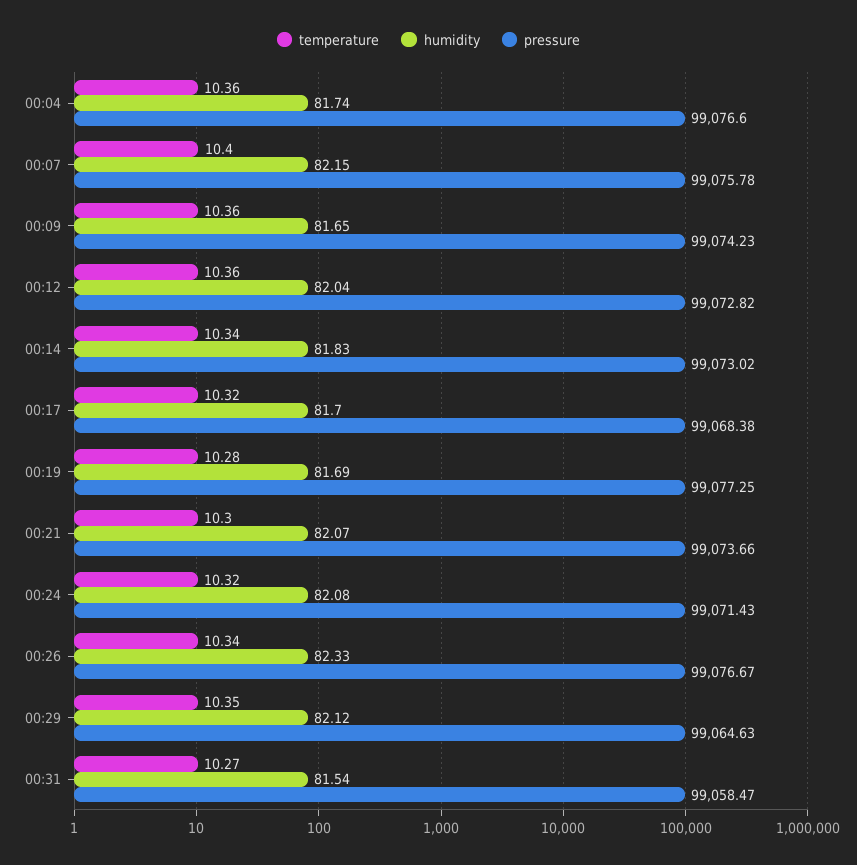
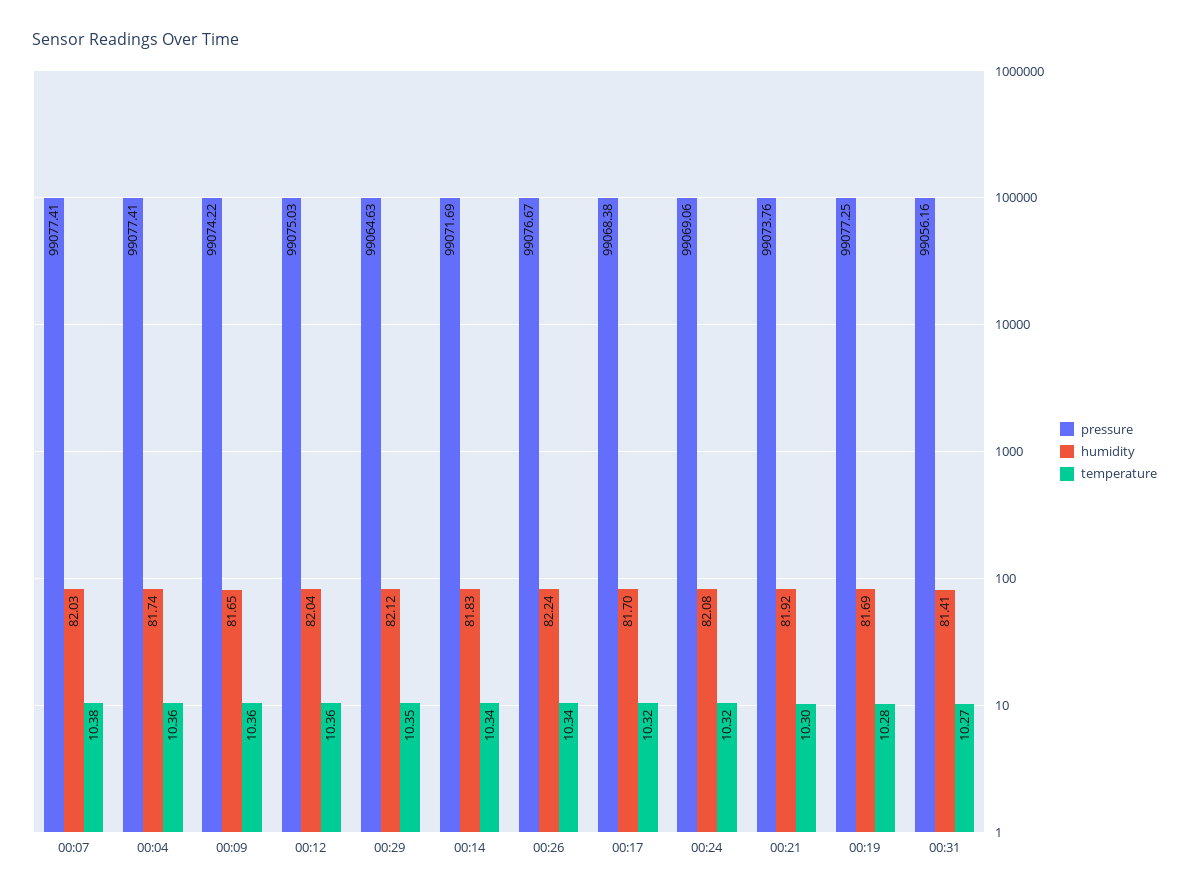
pressure, 00:04: 99076.6 -> 99077.41
temperature, 00:07: 10.4 -> 10.38
humidity, 00:07: 82.15 -> 82.03
pressure, 00:07: 99075.78 -> 99077.41
pressure, 00:09: 99074.23 -> 99074.22
pressure, 00:12: 99072.82 -> 99075.03
pressure, 00:14: 99073.02 -> 99071.69
humidity, 00:21: 82.07 -> 81.92
pressure, 00:21: 99073.66 -> 99073.76
pressure, 00:24: 99071.43 -> 99069.06
humidity, 00:26: 82.33 -> 82.24
humidity, 00:31: 81.54 -> 81.41
pressure, 00:31: 99058.47 -> 99056.16

